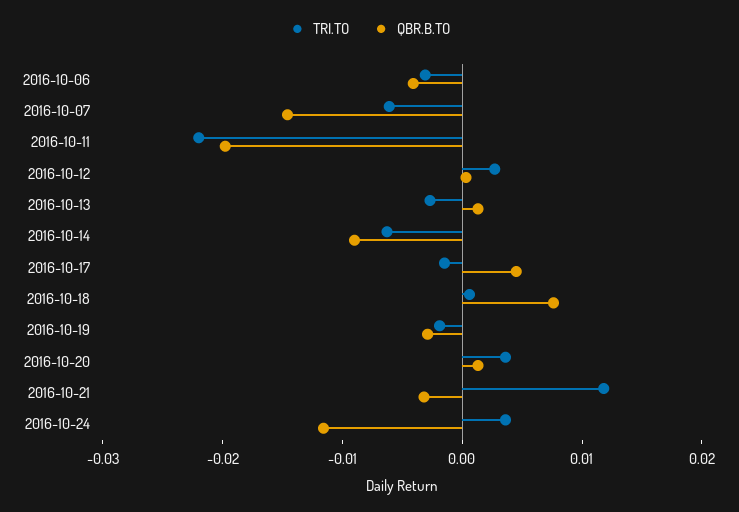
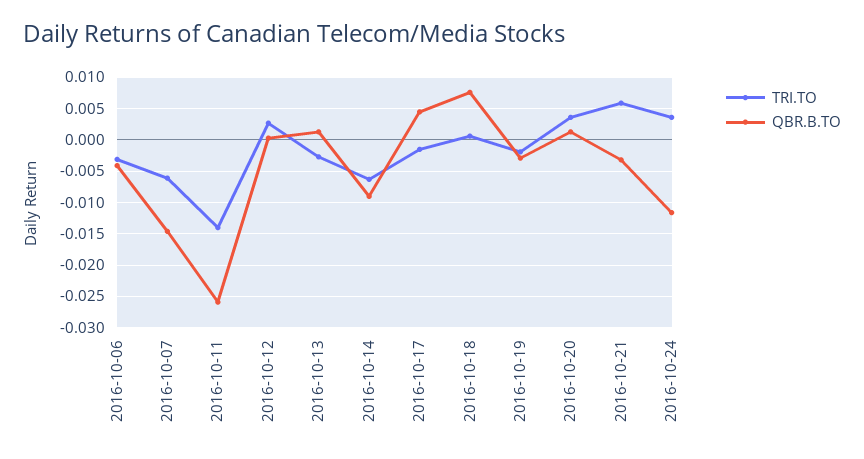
TRI.TO, 2016-10-11: -0.022 -> -0.014
QBR.B.TO, 2016-10-11: -0.02 -> -0.026
TRI.TO, 2016-10-21: 0.012 -> 0.006

